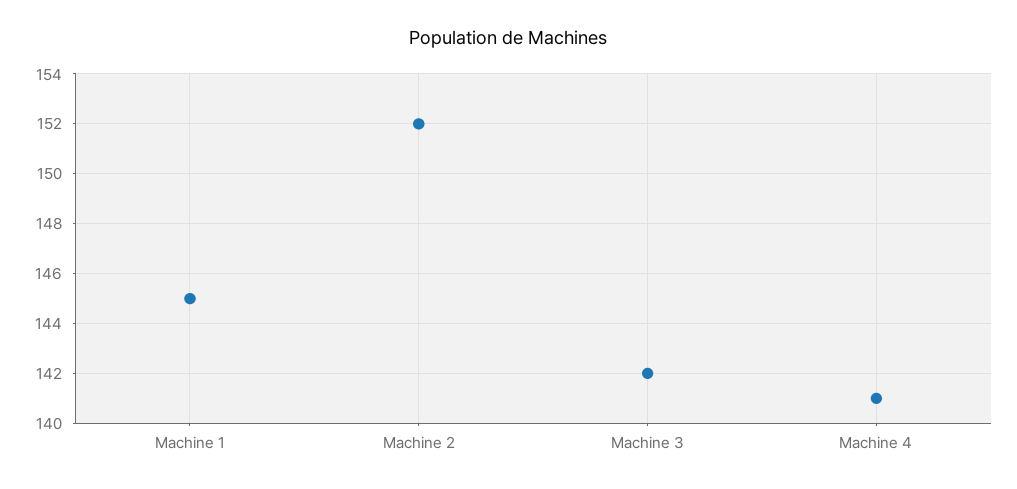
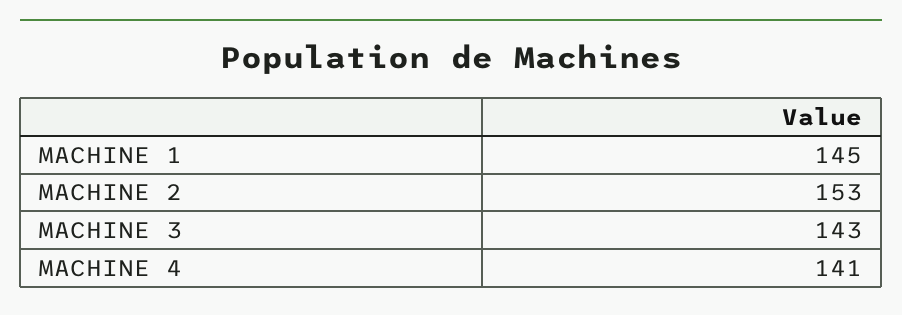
Machine 2: 152 -> 153
Machine 3: 142 -> 143

